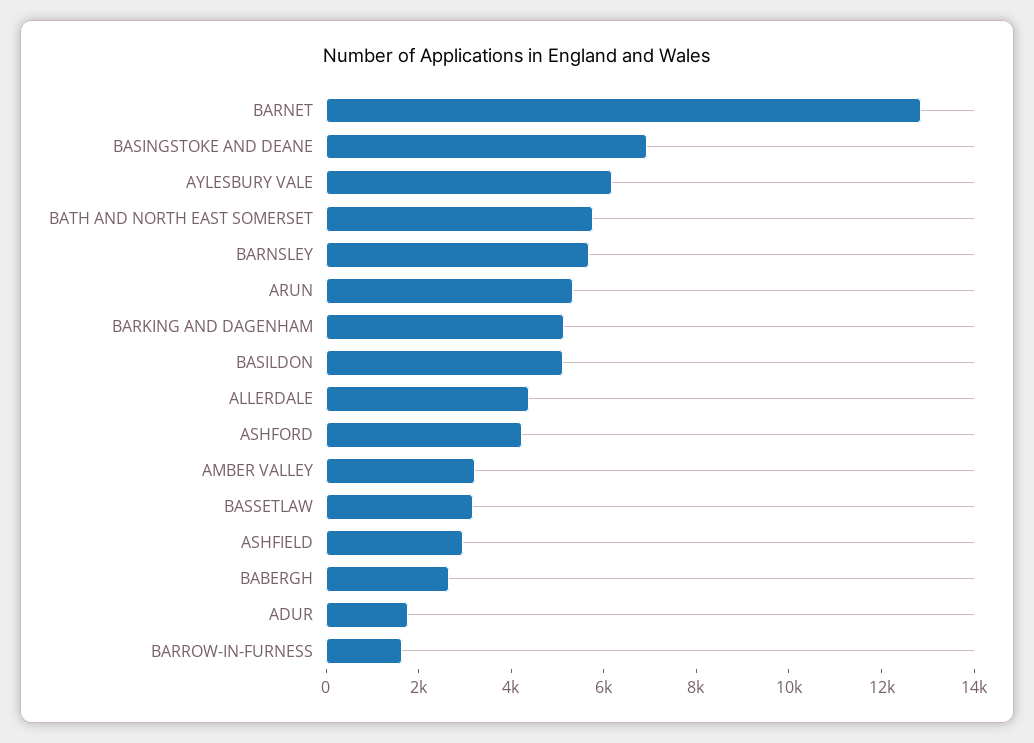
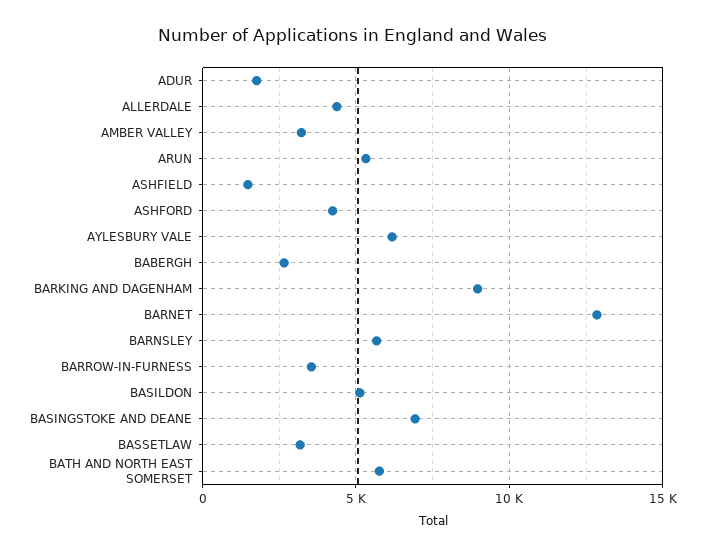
BARKING AND DAGENHAM: 5000 -> 9000
ASHFIELD: 3000 -> 1500
BARROW-IN-FURNESS: 1500 -> 3500

